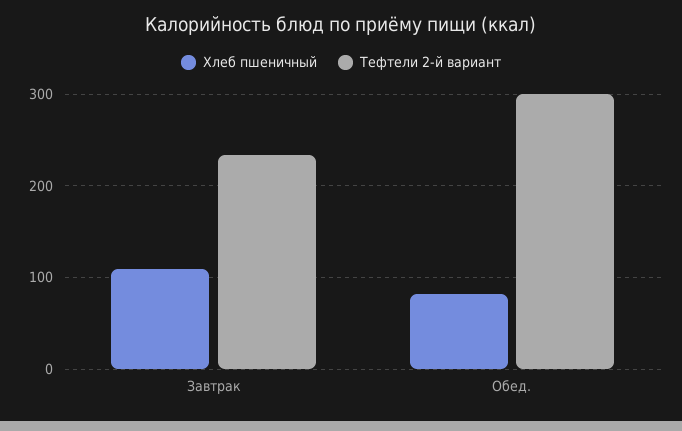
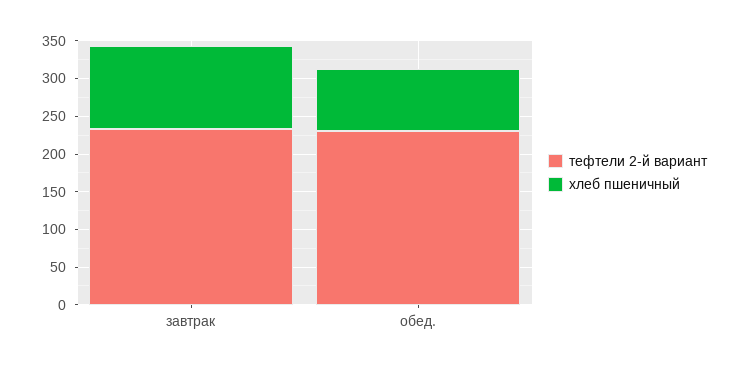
Тефтели 2-й вариант, Обед.: 300 -> 225

